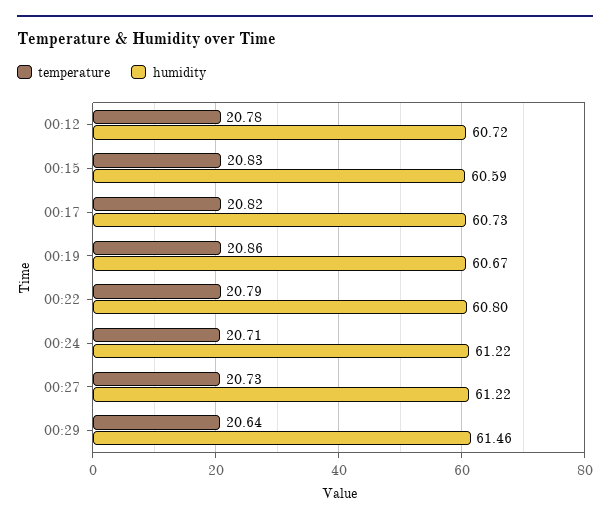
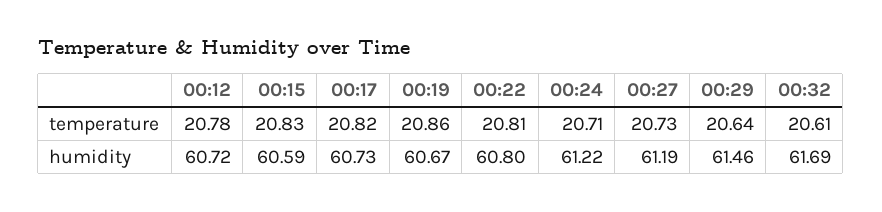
temperature, 00:22: 20.79 -> 20.81
humidity, 00:27: 61.22 -> 61.19
temperature, 00:32: none -> 20.61
humidity, 00:32: none -> 61.69

